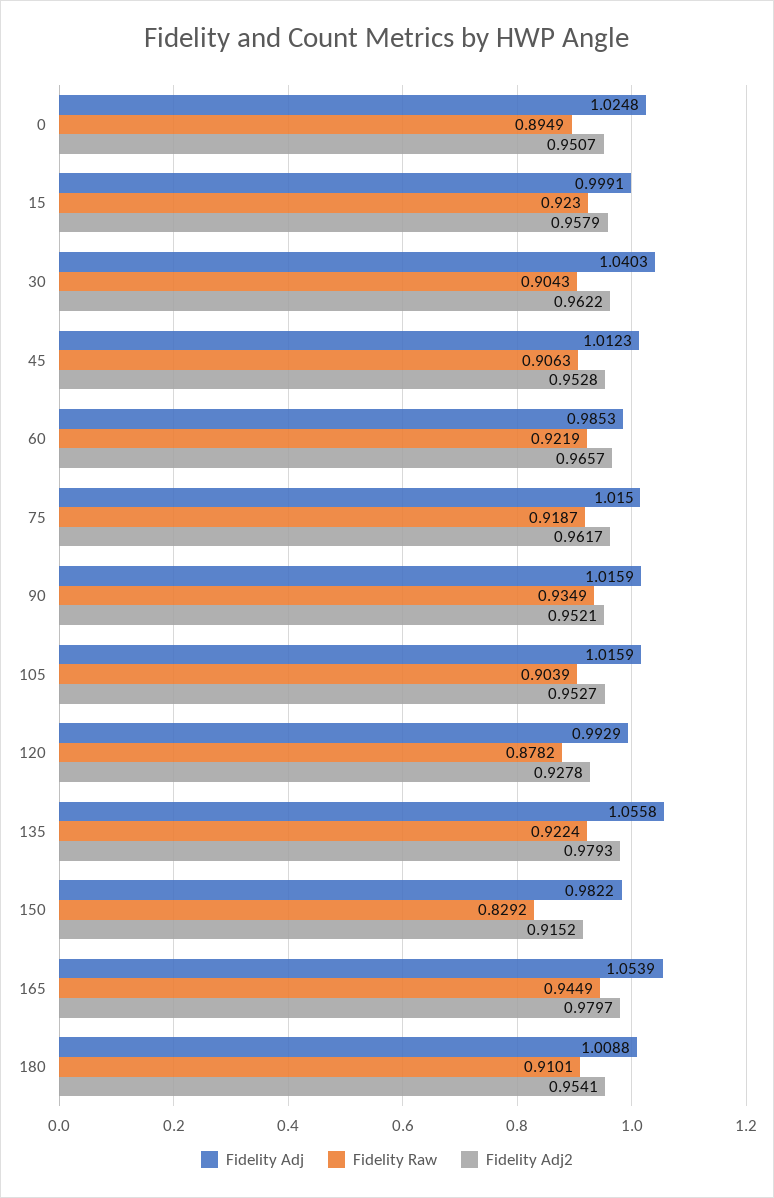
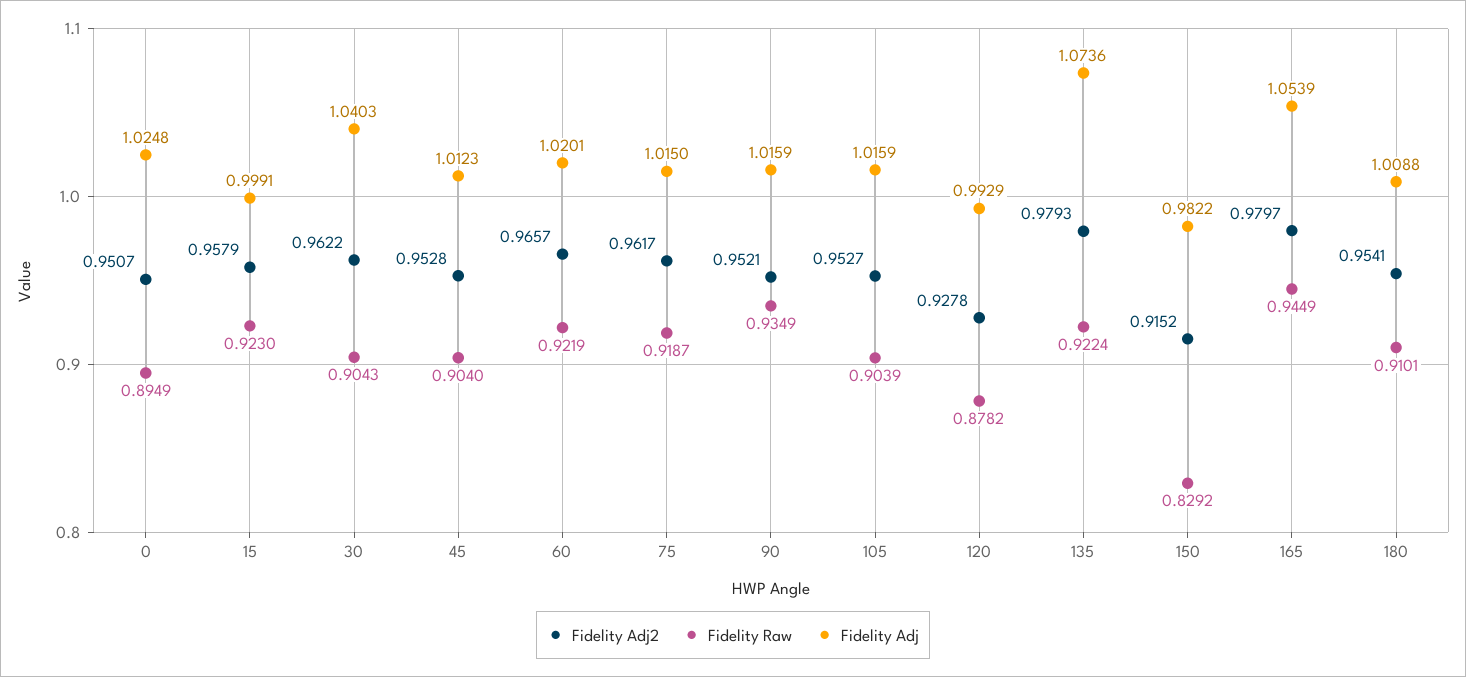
Fidelity Raw, 45: 0.9063 -> 0.904
Fidelity Adj, 60: 0.9853 -> 1.0201
Fidelity Adj, 135: 1.0558 -> 1.0736

